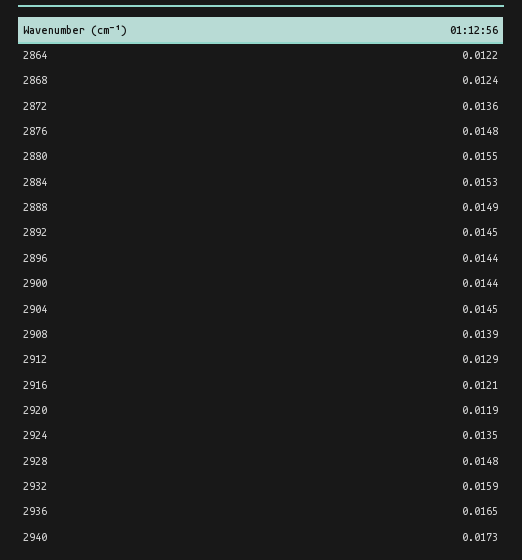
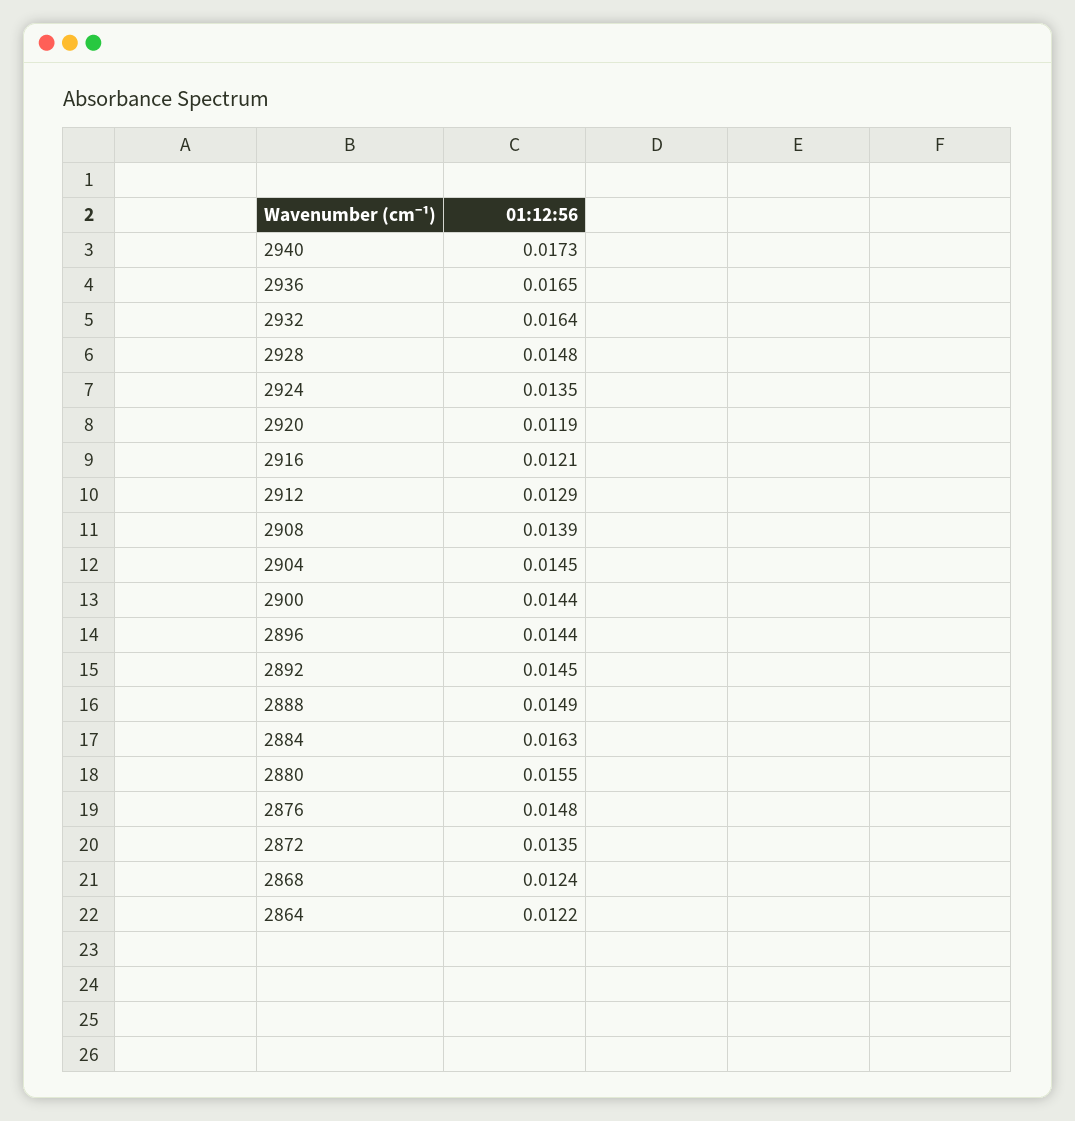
2872: 0.0136 -> 0.0135
2884: 0.0153 -> 0.0163
2932: 0.0159 -> 0.0164

